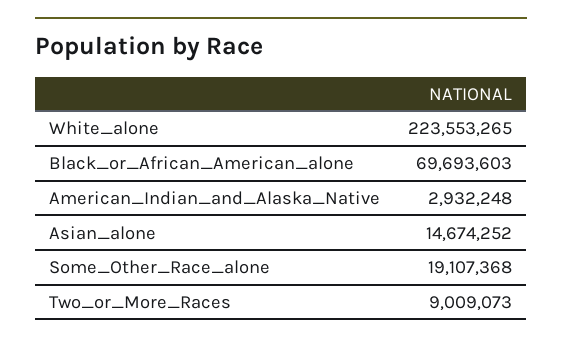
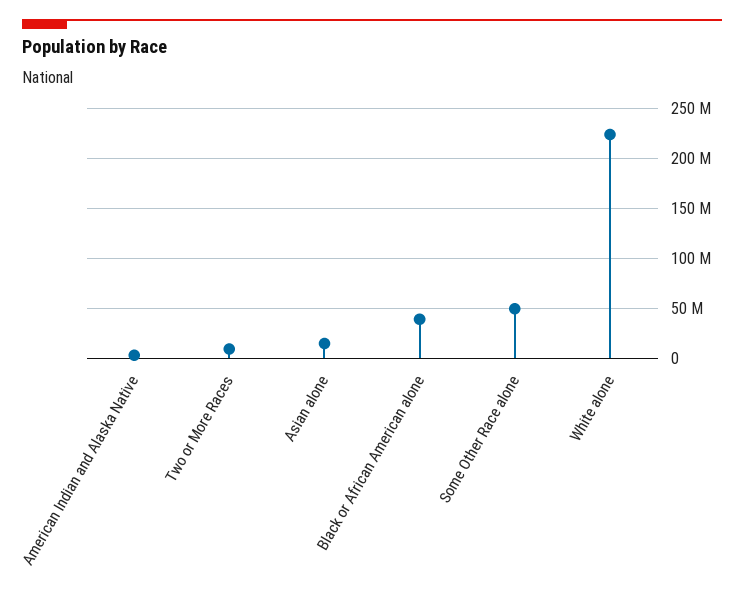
Black_or_African_American_alone: 69693603 -> 40000000
Some_Other_Race_alone: 19107368 -> 50000000

